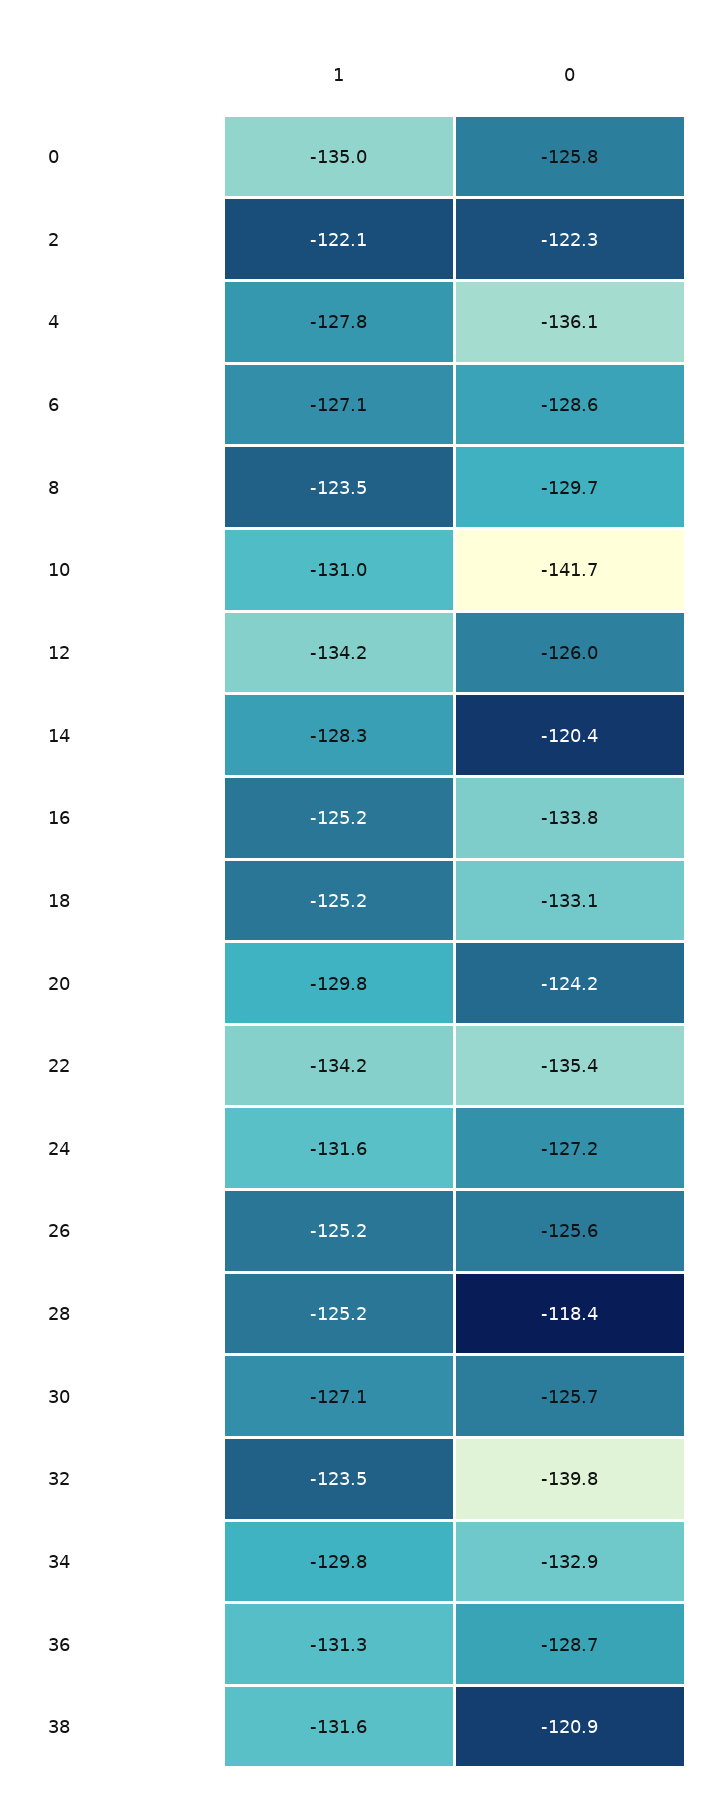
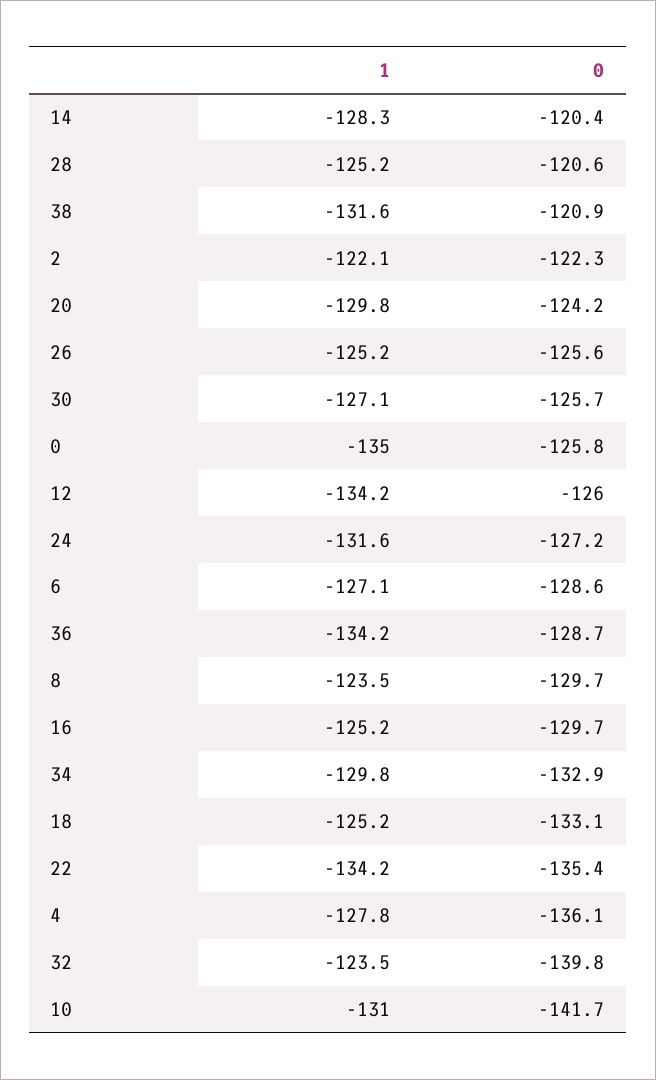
0, 16: -133.8 -> -129.7
0, 28: -118.4 -> -120.6
1, 36: -131.3 -> -134.2

